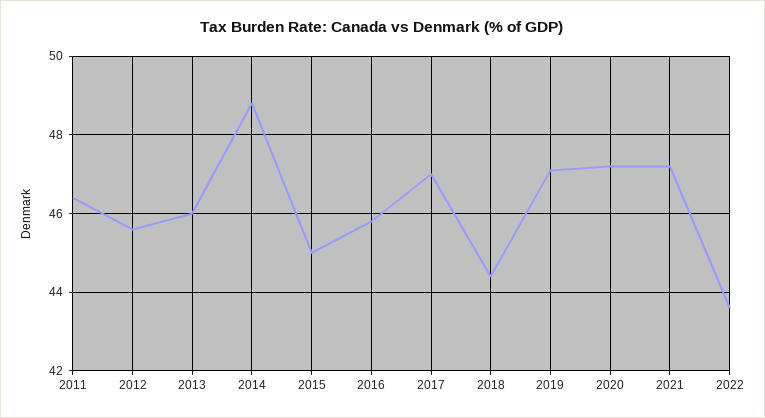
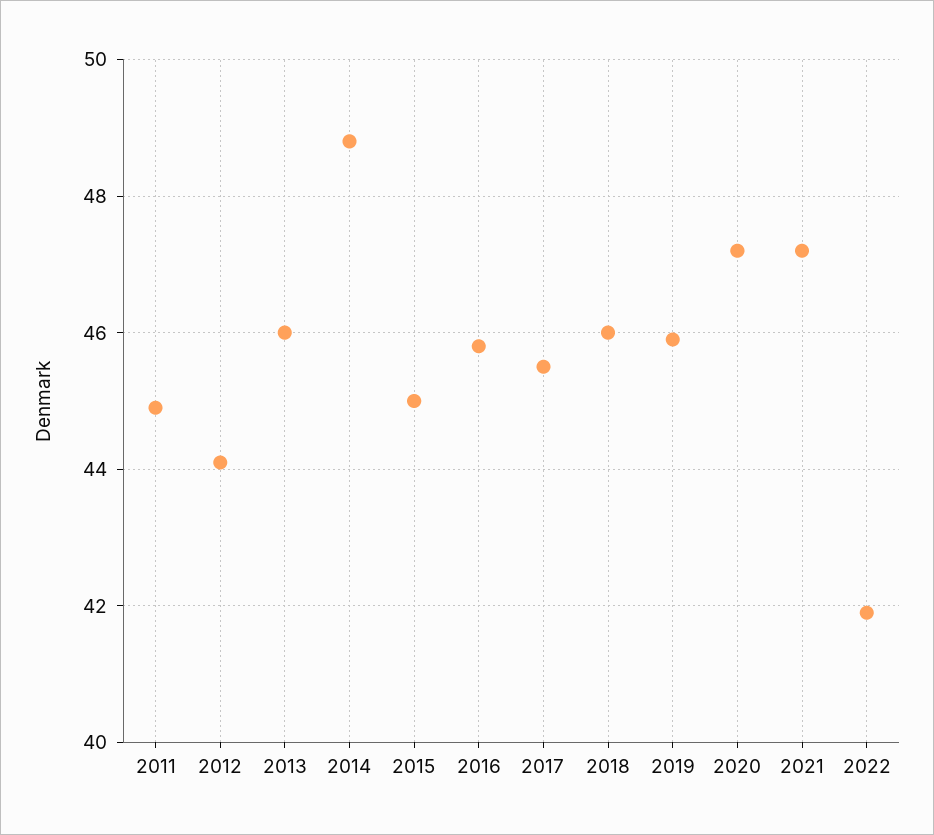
2011: 46.5 -> 45
2012: 45.5 -> 44
2017: 47 -> 45.5
2018: 44.5 -> 46
2019: 47 -> 46
2022: 43.5 -> 42

